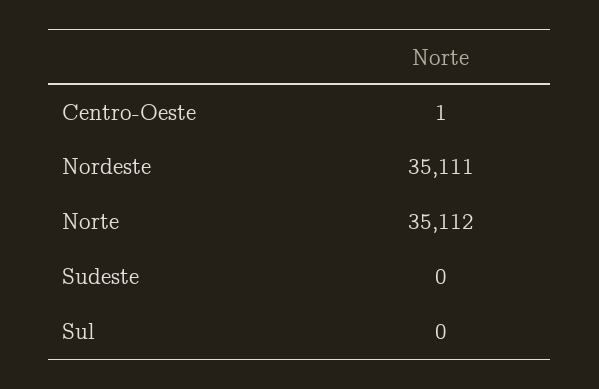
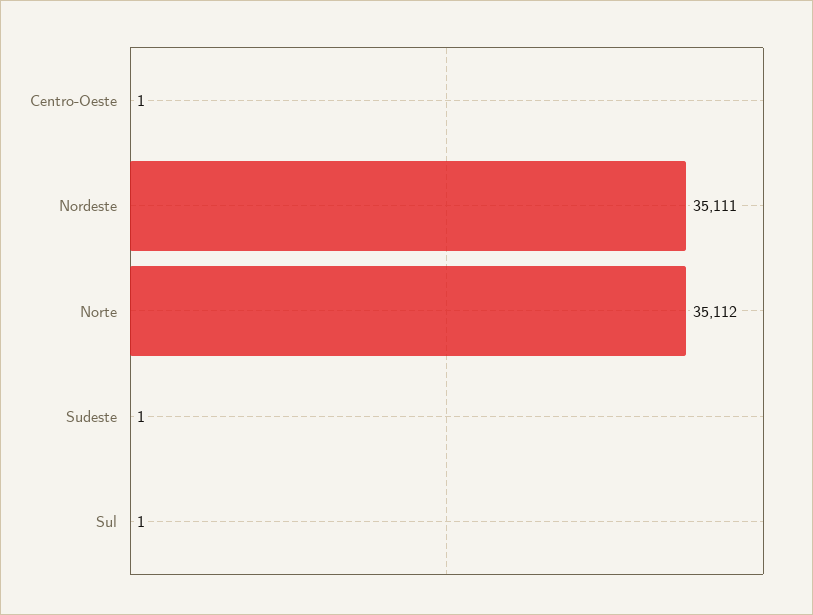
Sudeste: 0 -> 1
Sul: 0 -> 1

